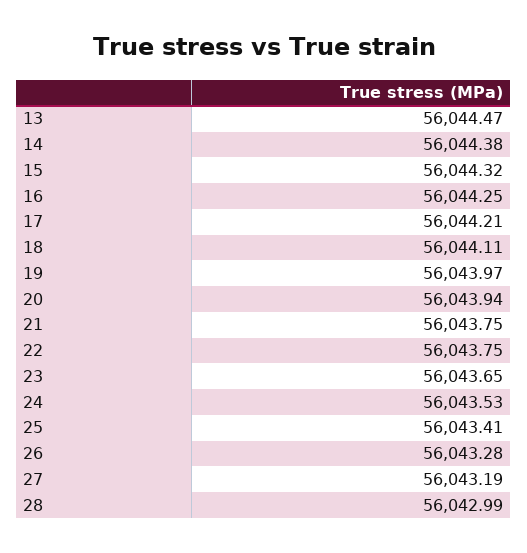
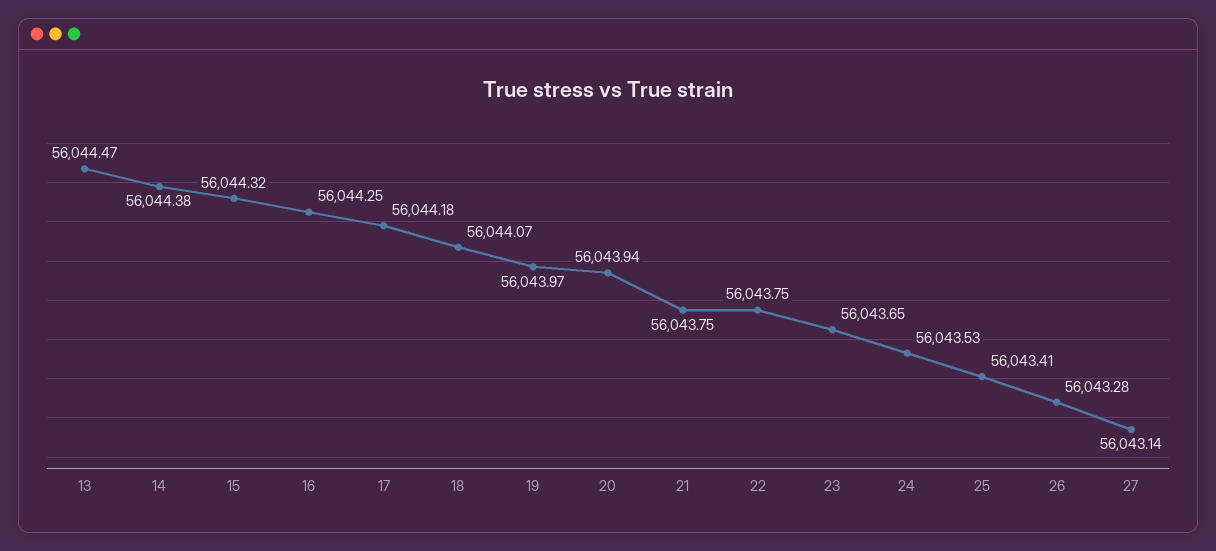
17: 56044.21 -> 56044.18
18: 56044.11 -> 56044.07
27: 56043.19 -> 56043.14
28: 56042.99 -> none

